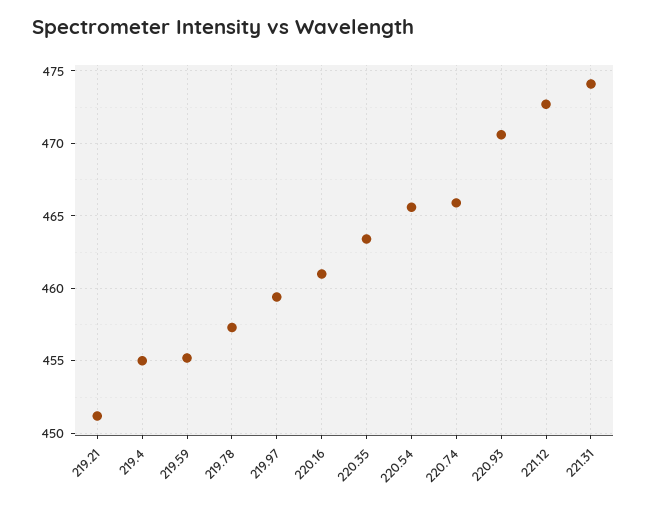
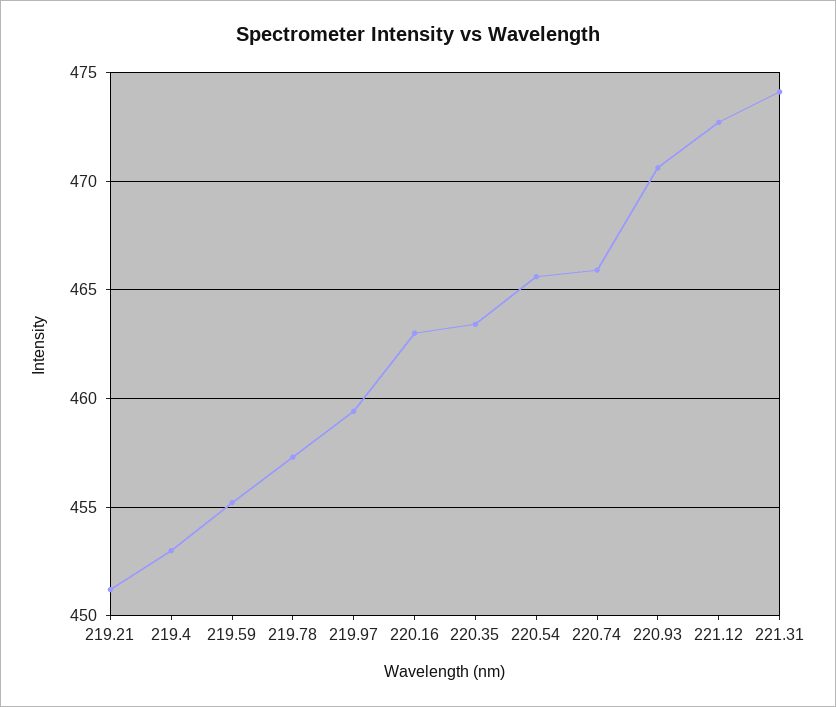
219.4: 455 -> 453
220.16: 461 -> 463

